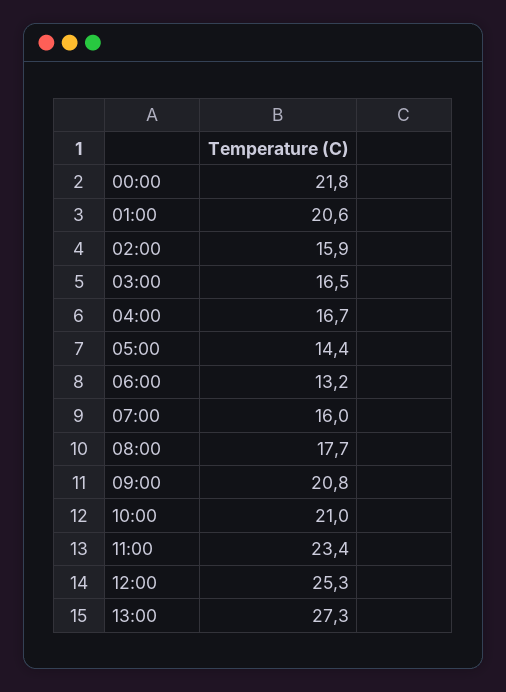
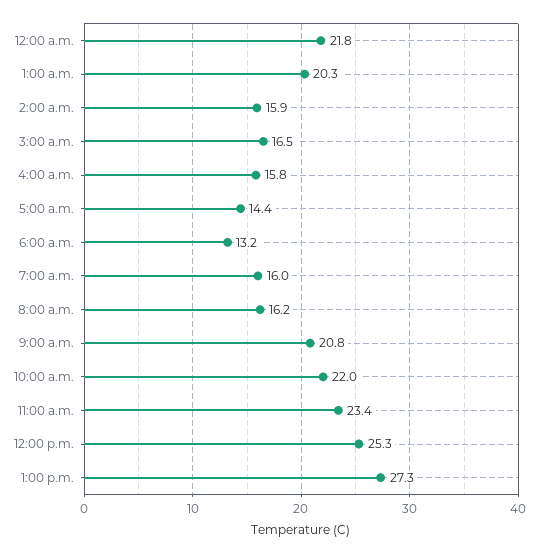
01:00: 20.6 -> 20.3
04:00: 16.7 -> 15.8
08:00: 17.7 -> 16.2
10:00: 21 -> 22

